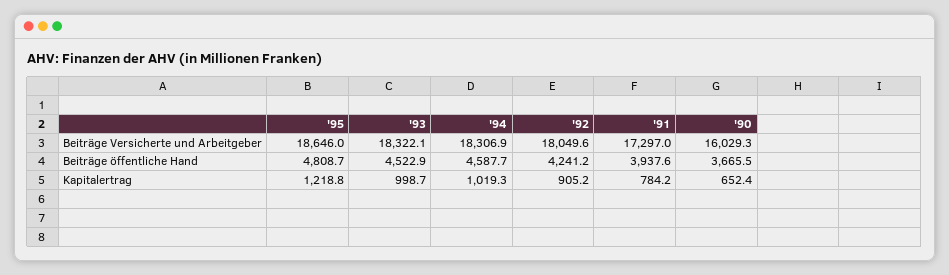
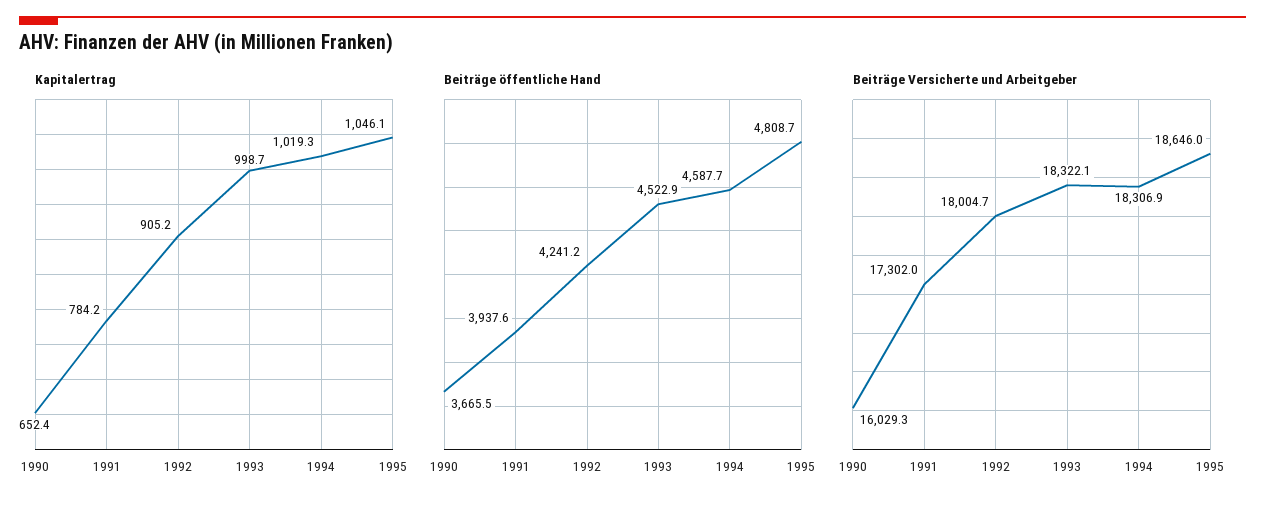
Beiträge Versicherte und Arbeitgeber, '92: 18049.6 -> 18004.7
Beiträge Versicherte und Arbeitgeber, '91: 17297 -> 17302
Kapitalertrag, '95: 1218.8 -> 1046.1

